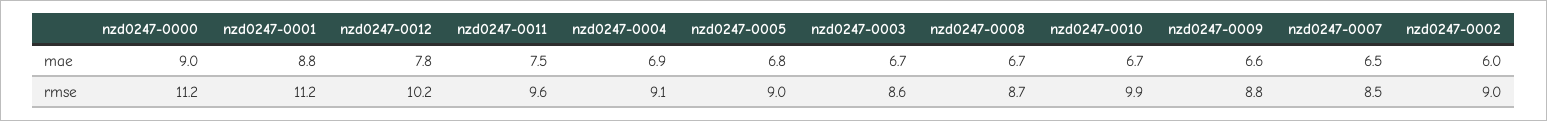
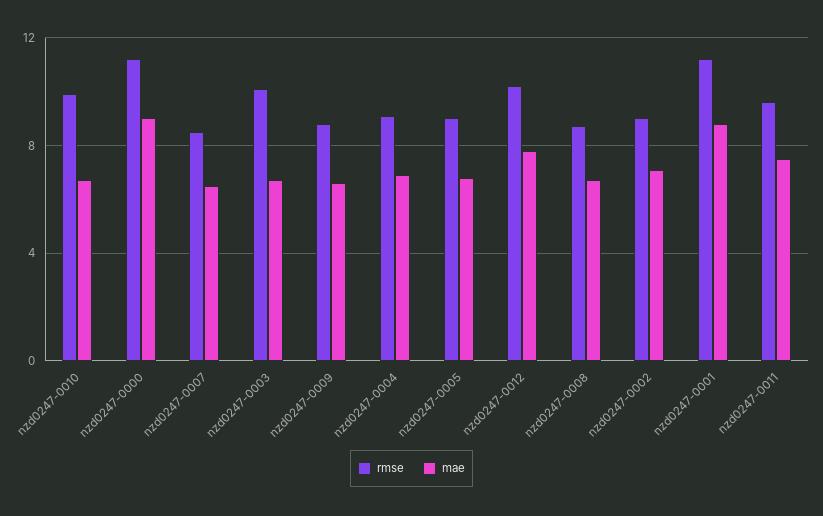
mae, nzd0247-0002: 6 -> 7
rmse, nzd0247-0003: 8.6 -> 10

